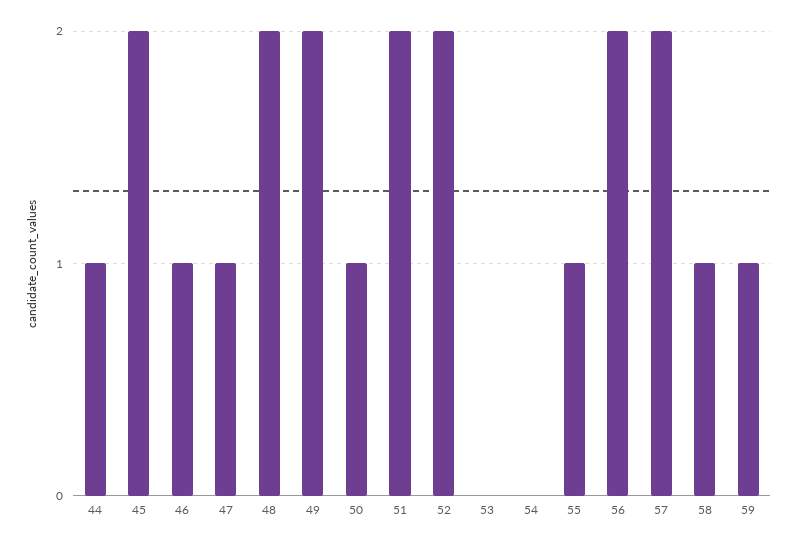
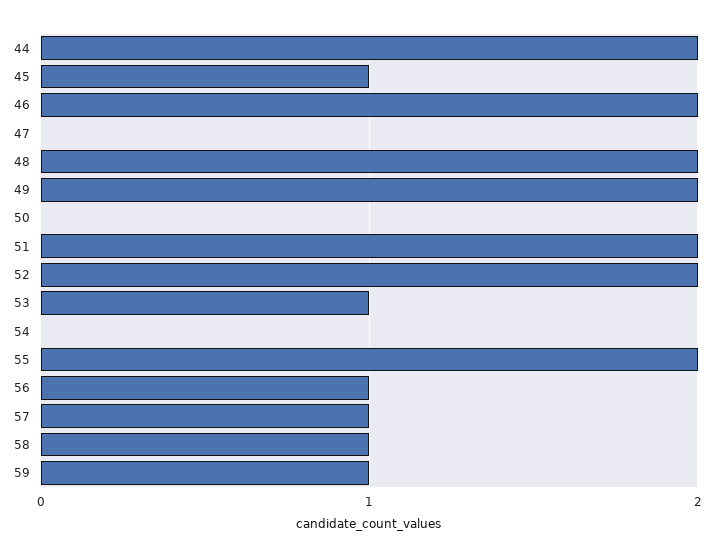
44: 1 -> 2
45: 2 -> 1
46: 1 -> 2
47: 1 -> 0
50: 1 -> 0
53: 0 -> 1
55: 1 -> 2
56: 2 -> 1
57: 2 -> 1

